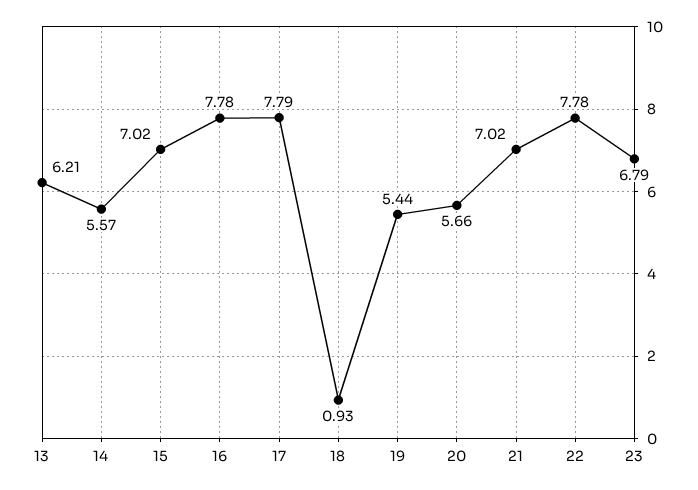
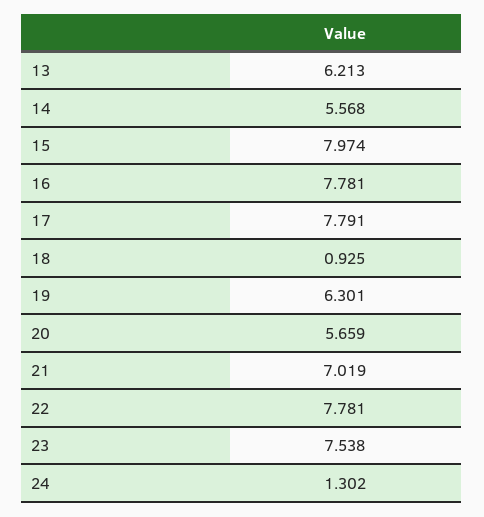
15: 7.02 -> 7.974
19: 5.44 -> 6.301
23: 6.79 -> 7.538
24: none -> 1.302

